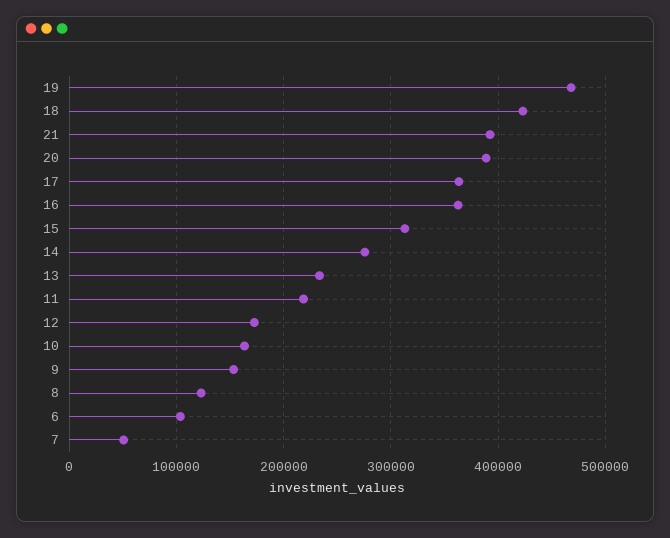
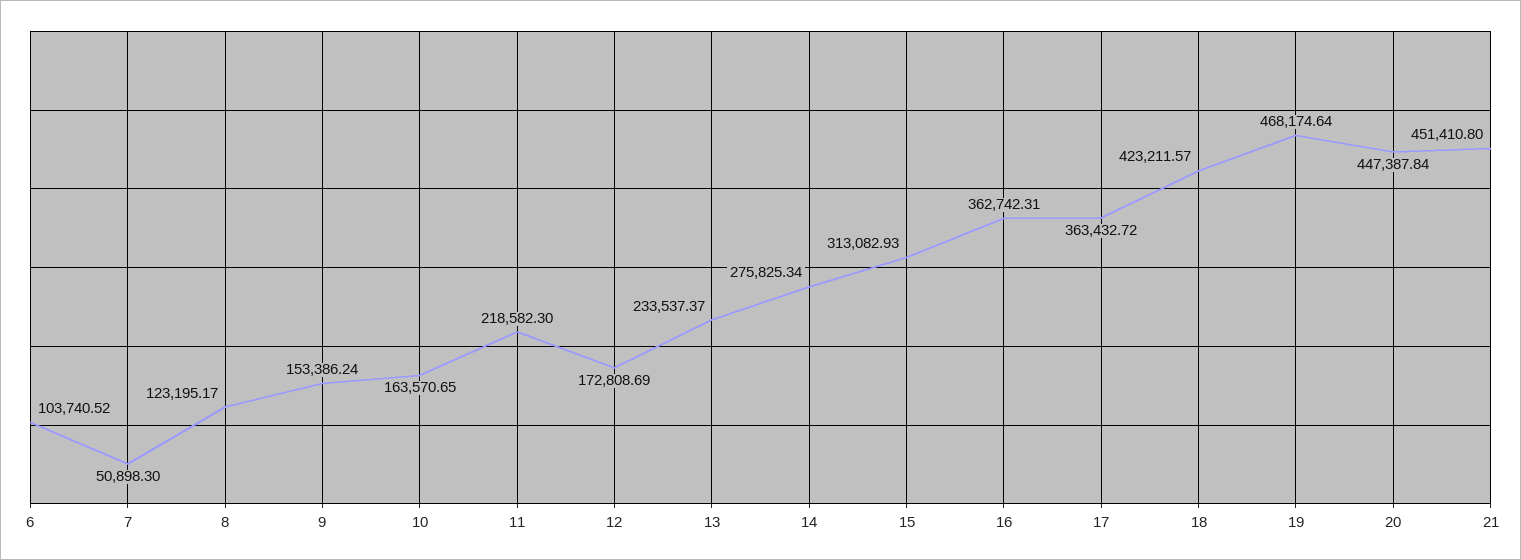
21: 390000 -> 451410.8
20: 390000 -> 447387.84

